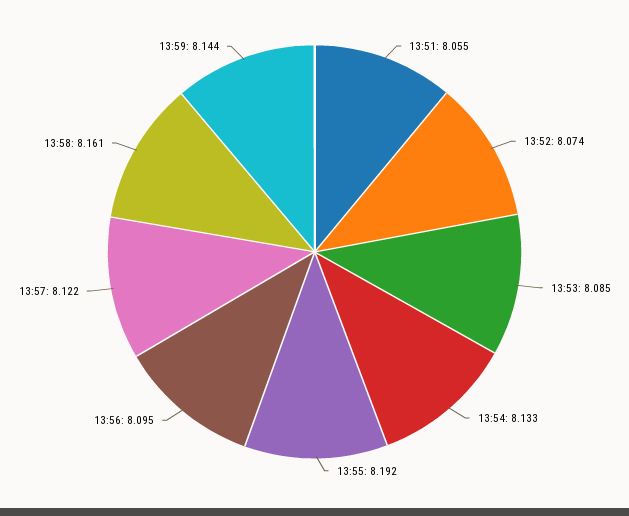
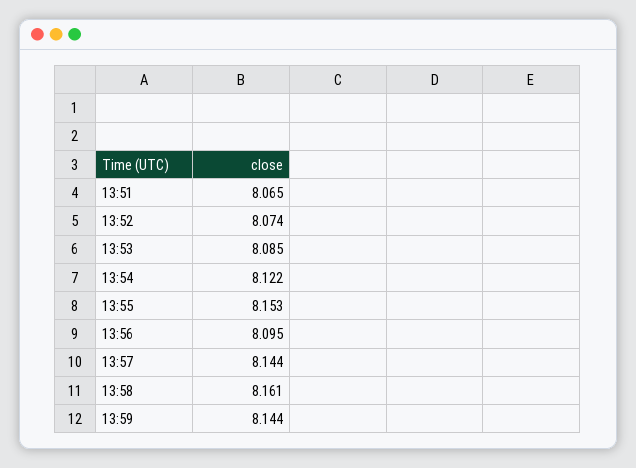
13:51: 8.055 -> 8.065
13:54: 8.133 -> 8.122
13:55: 8.192 -> 8.153
13:57: 8.122 -> 8.144

